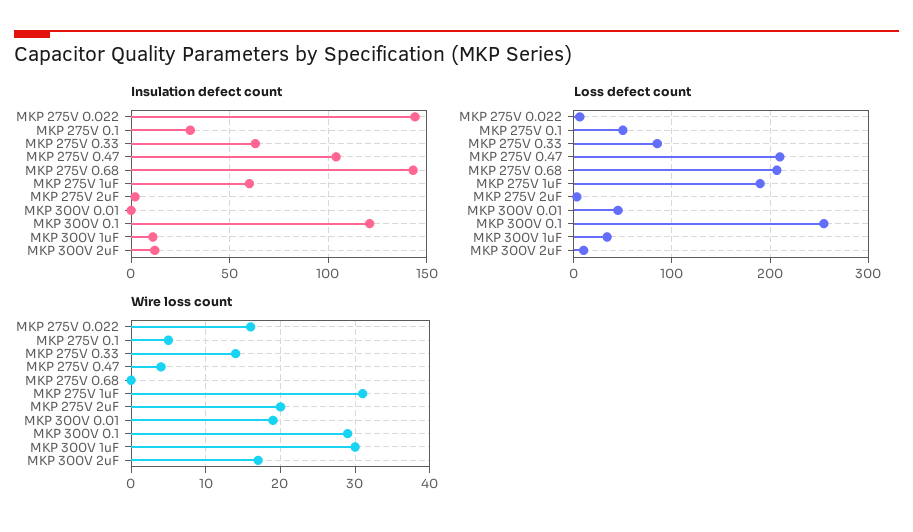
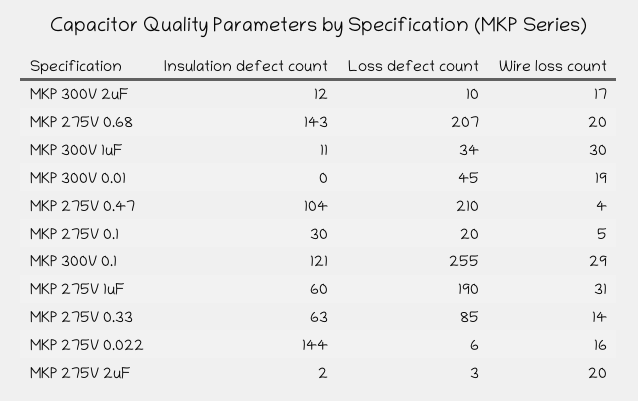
Loss defect count, MKP 275V 0.1: 50 -> 20
Wire loss count, MKP 275V 0.68: 0 -> 20

